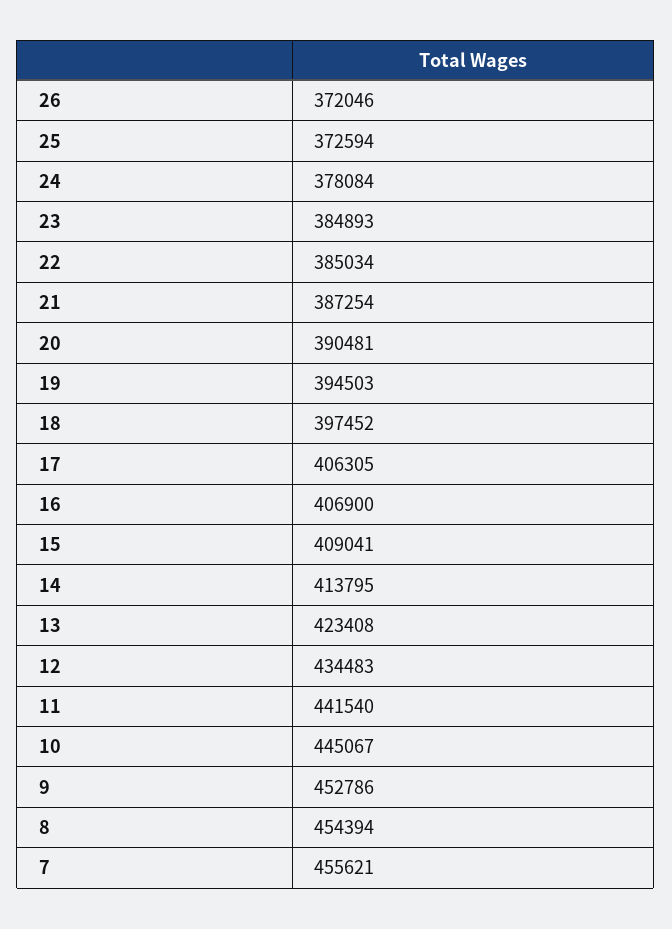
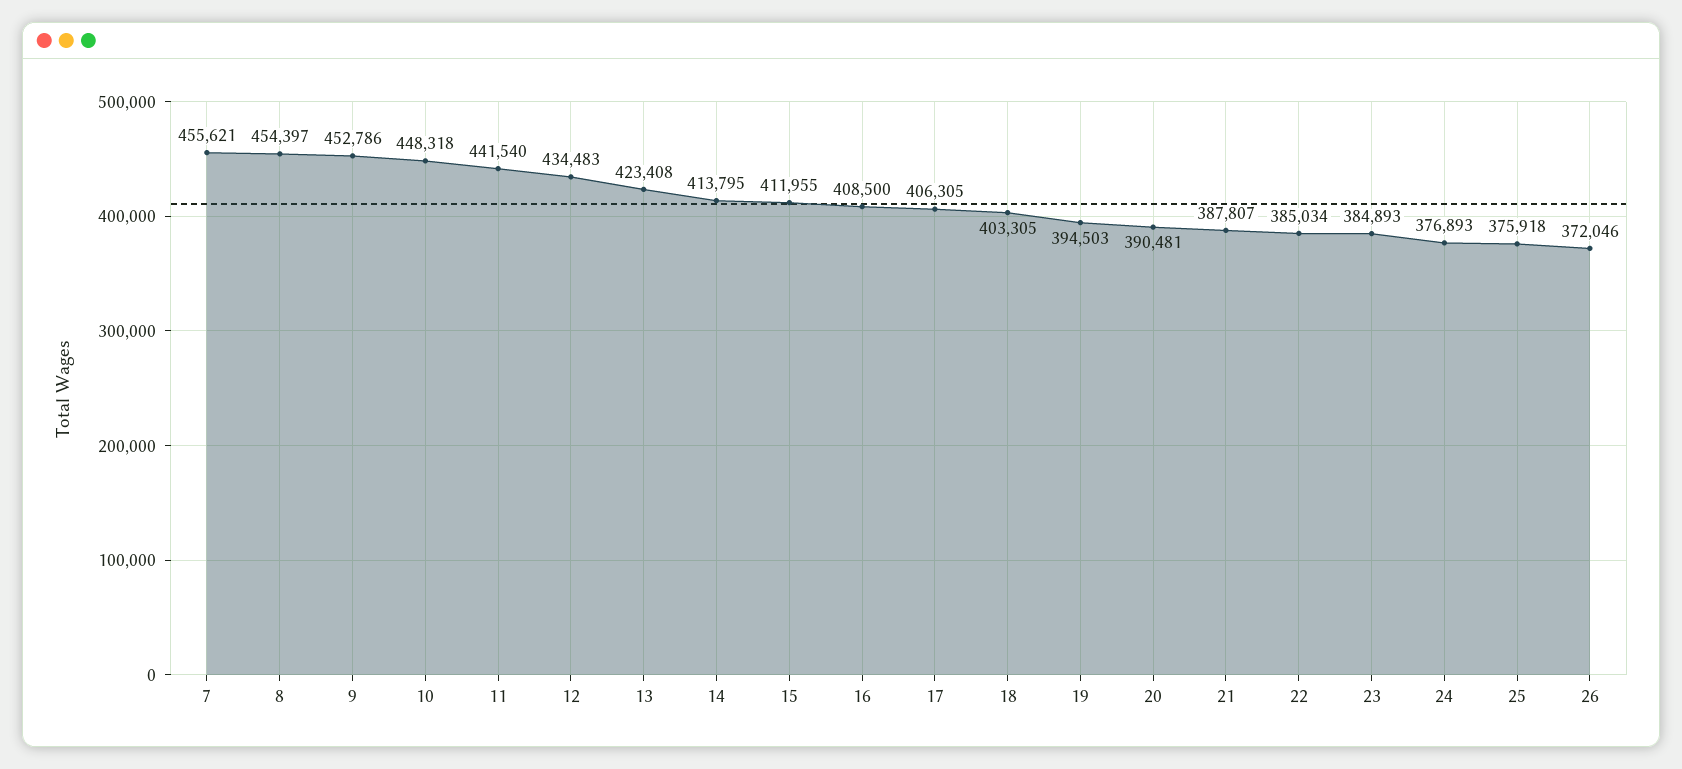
25: 372594 -> 375918
24: 378084 -> 376893
21: 387254 -> 387807
18: 397452 -> 403305
16: 406900 -> 408500
15: 409041 -> 411955
10: 445067 -> 448318
8: 454394 -> 454397

